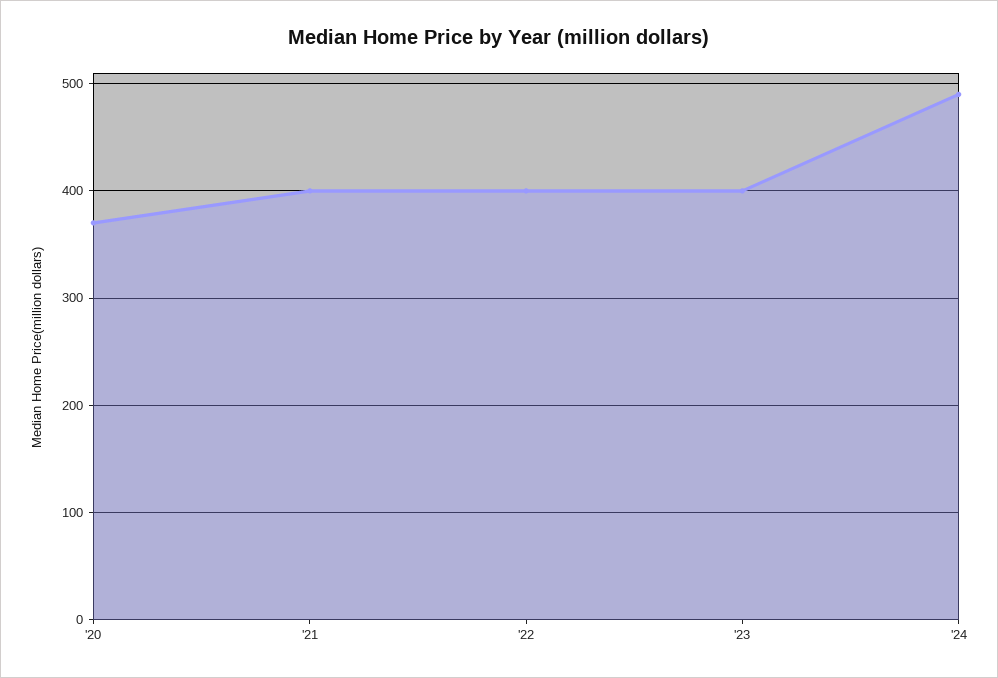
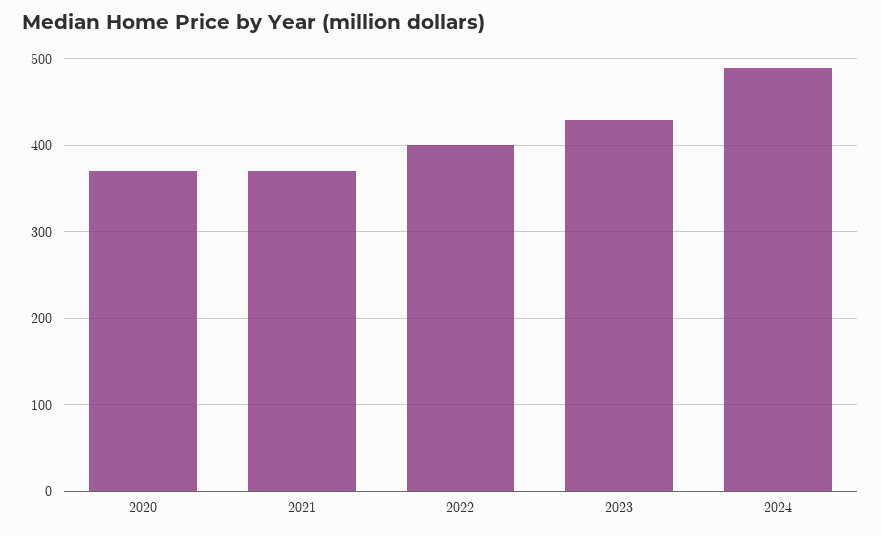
'21: 400 -> 370
'23: 400 -> 430

